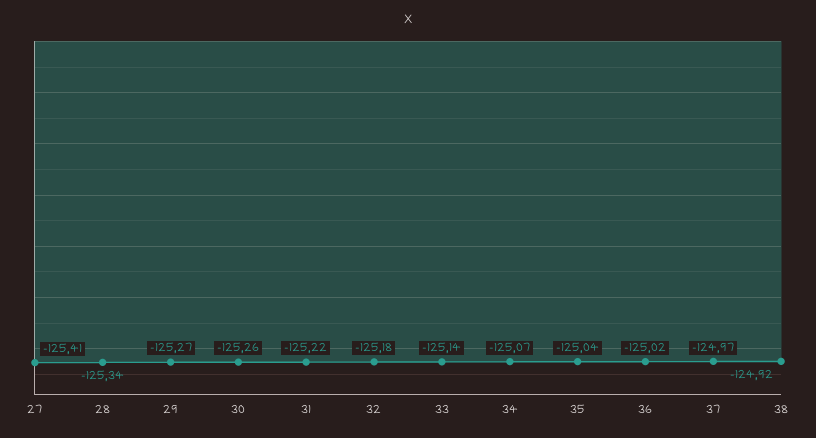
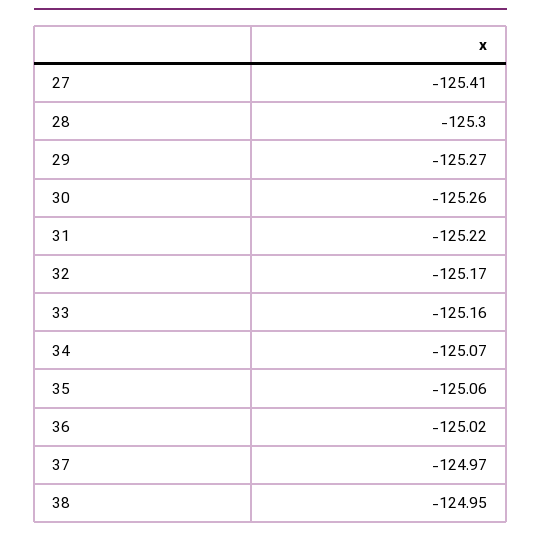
28: -125.34 -> -125.3
32: -125.18 -> -125.17
33: -125.14 -> -125.16
35: -125.04 -> -125.06
38: -124.92 -> -124.95

